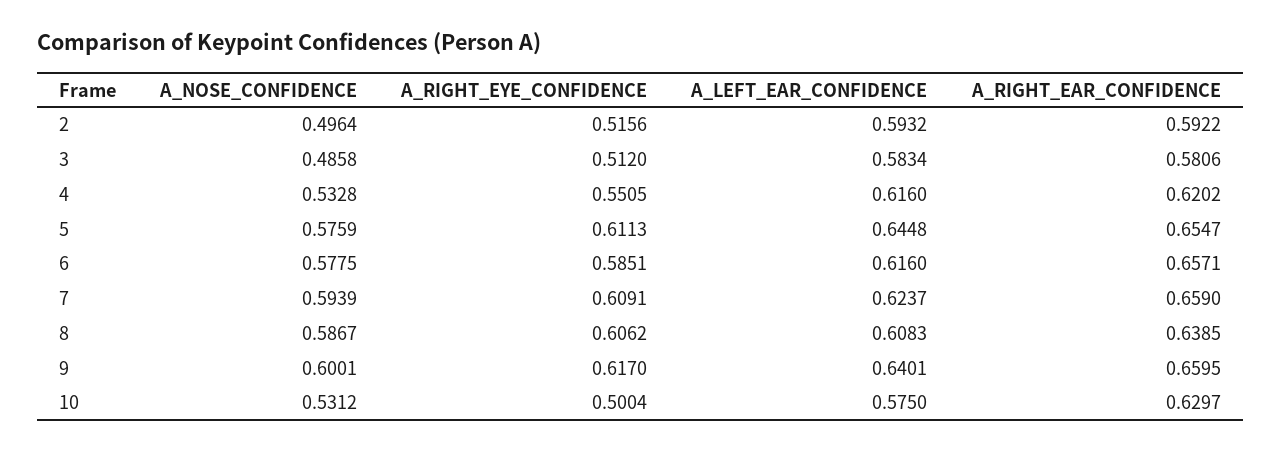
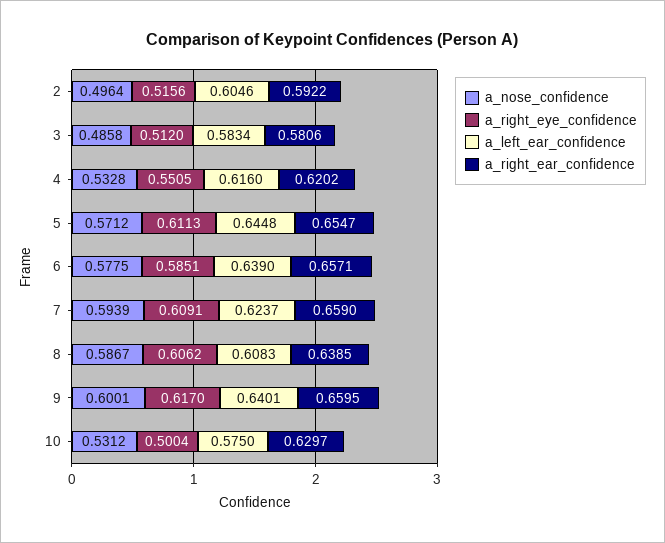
A_LEFT_EAR_CONFIDENCE, 2: 0.5932 -> 0.6046
A_NOSE_CONFIDENCE, 5: 0.5759 -> 0.5712
A_LEFT_EAR_CONFIDENCE, 6: 0.616 -> 0.639

